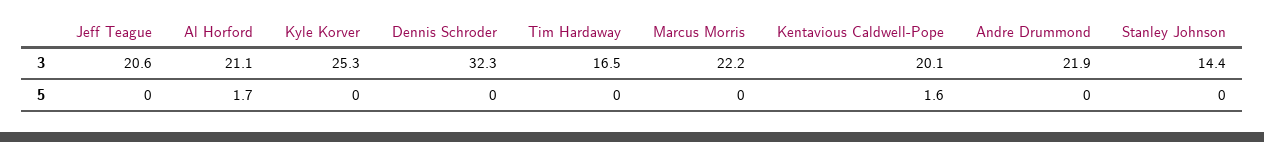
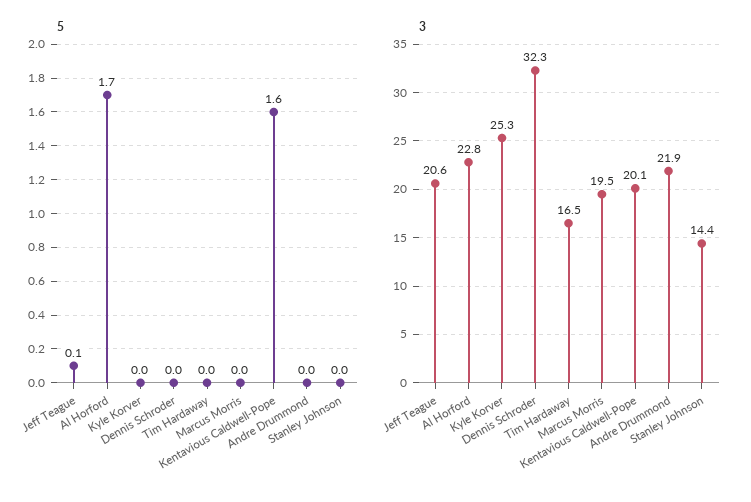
3, Al Horford: 21.1 -> 22.8
3, Marcus Morris: 22.2 -> 19.5
5, Jeff Teague: 0 -> 0.1

